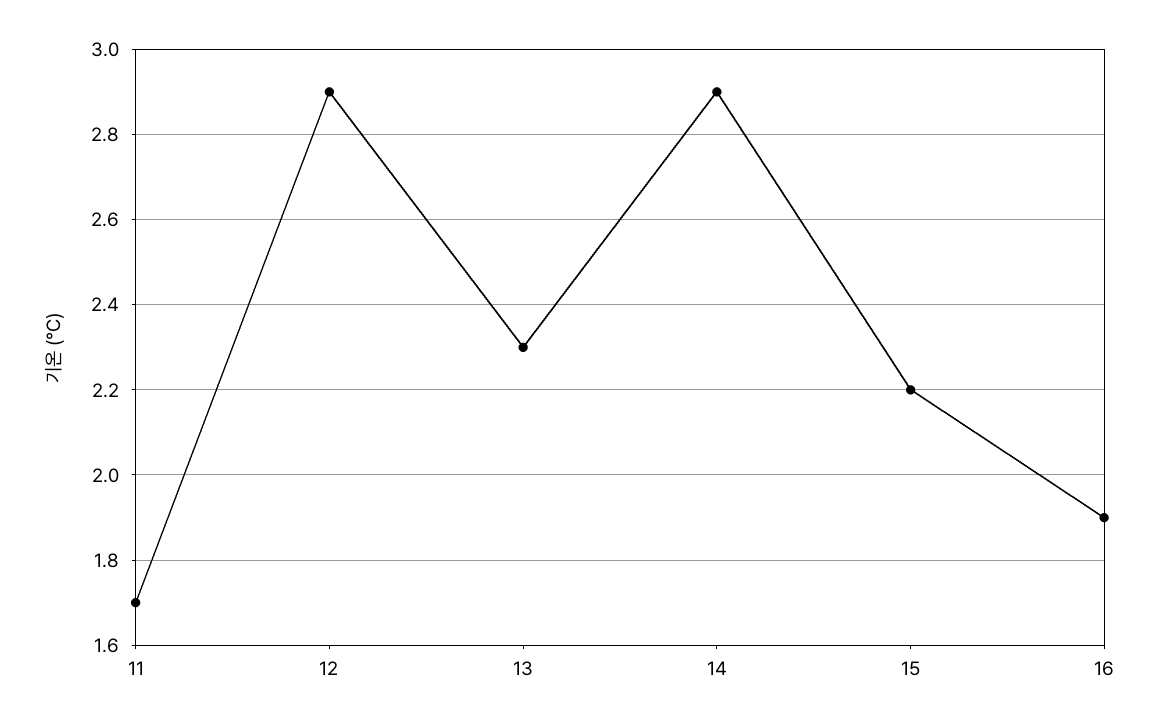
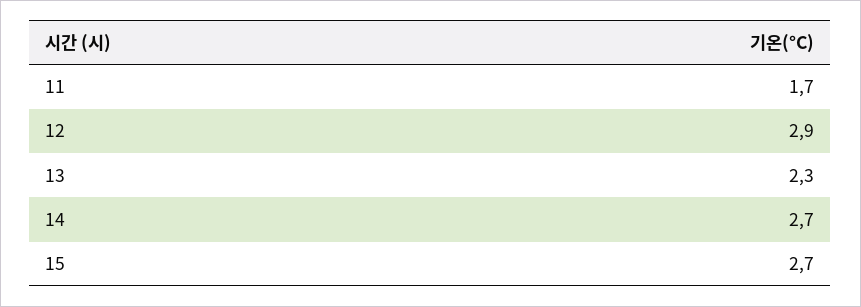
14: 2.9 -> 2.7
15: 2.2 -> 2.7
16: 1.9 -> none

